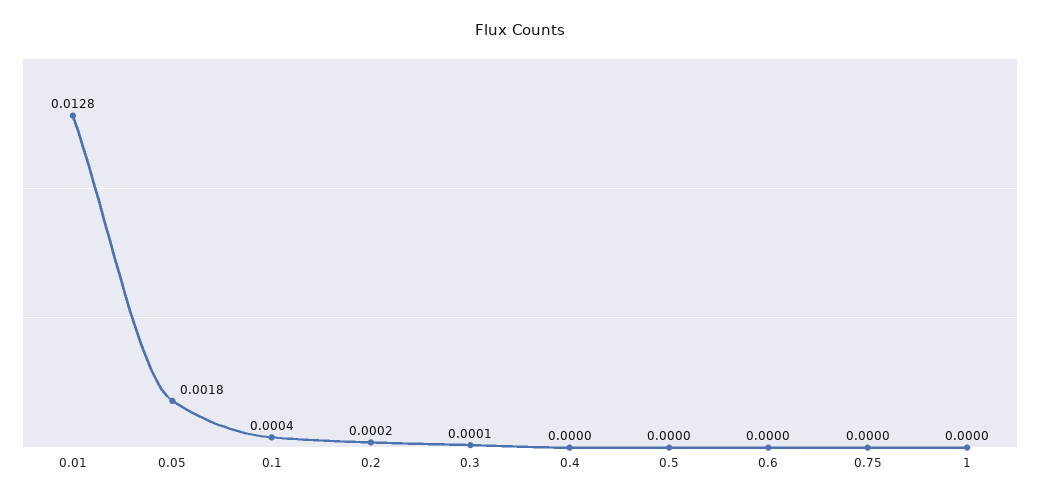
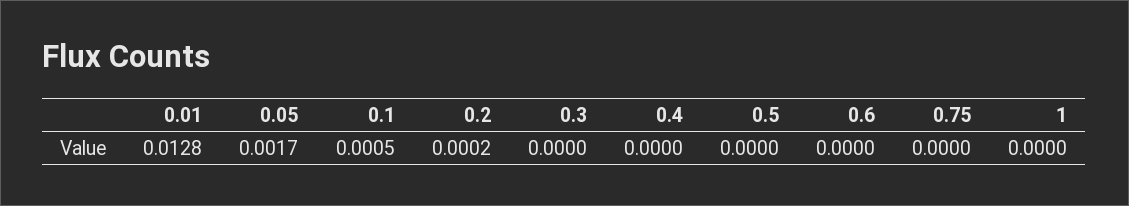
0.05: 0.0018 -> 0.0017
0.1: 0.0004 -> 0.0005
0.3: 0.0001 -> 0

